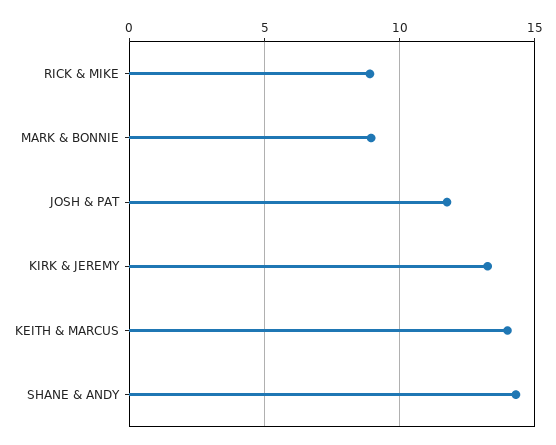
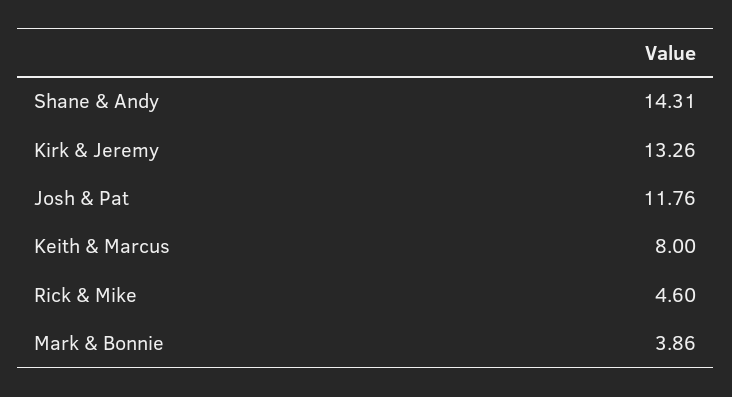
RICK & MIKE: 9 -> 4.6
MARK & BONNIE: 9 -> 3.86
KEITH & MARCUS: 14 -> 8

